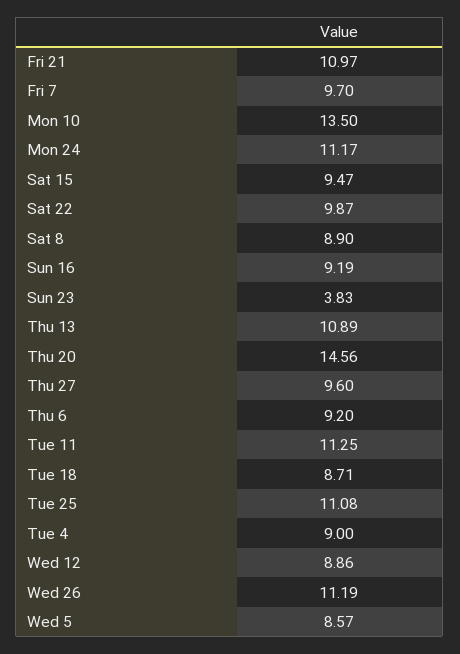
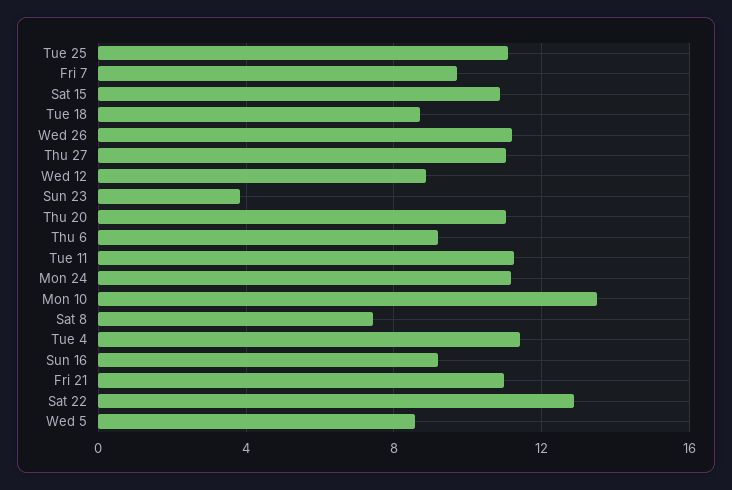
Sat 15: 9.47 -> 11
Sat 22: 9.87 -> 13
Sat 8: 8.9 -> 7.5
Thu 13: 10.89 -> none
Thu 20: 14.56 -> 11
Thu 27: 9.6 -> 11
Tue 4: 9 -> 11.5

